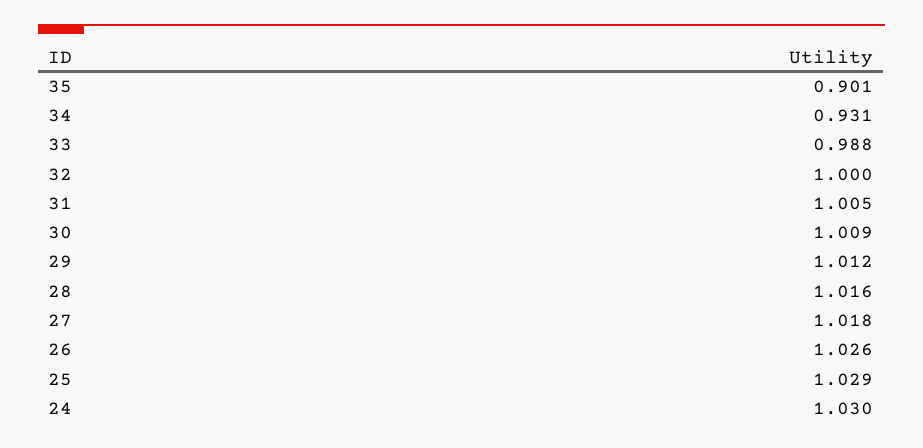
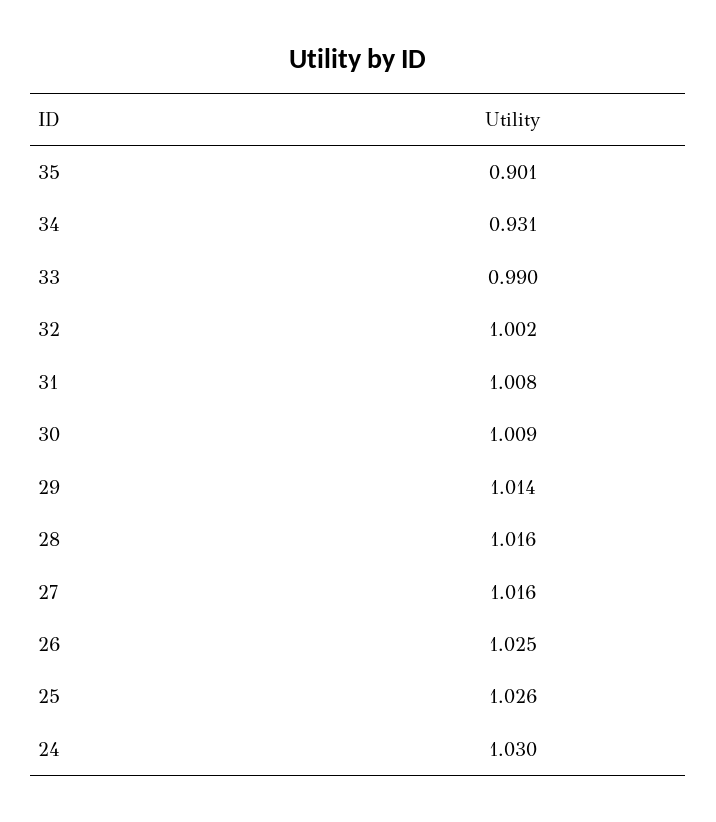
33: 0.988 -> 0.99
32: 1 -> 1.002
31: 1.005 -> 1.008
29: 1.012 -> 1.014
27: 1.018 -> 1.016
26: 1.026 -> 1.025
25: 1.029 -> 1.026

